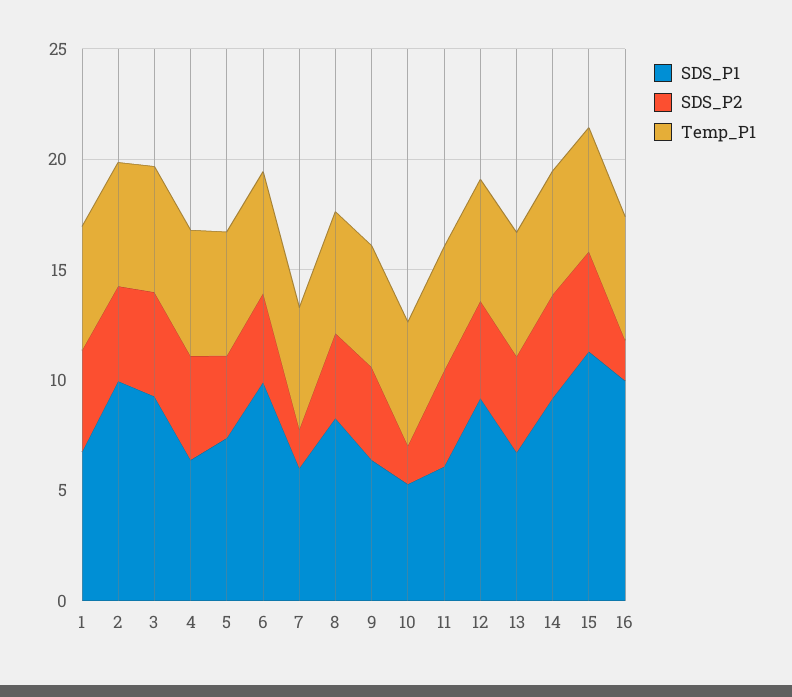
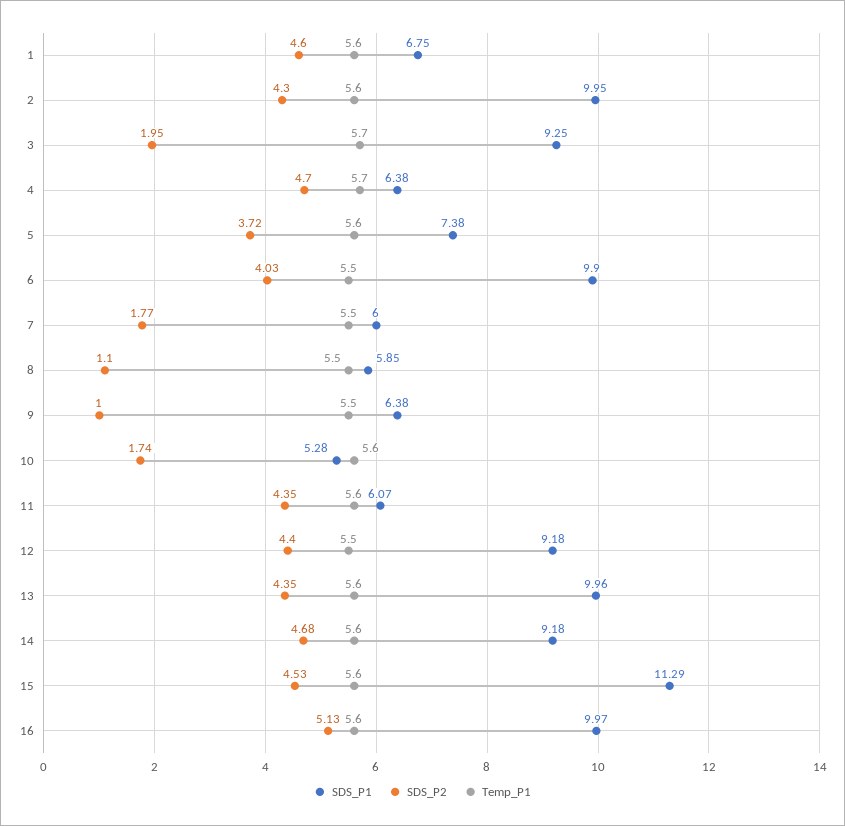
SDS_P2, 3: 5 -> 1.95
SDS_P1, 8: 8 -> 5.85
SDS_P2, 8: 4 -> 1.1
SDS_P2, 9: 4 -> 1
SDS_P1, 13: 7 -> 9.96
SDS_P2, 16: 2 -> 5.13

